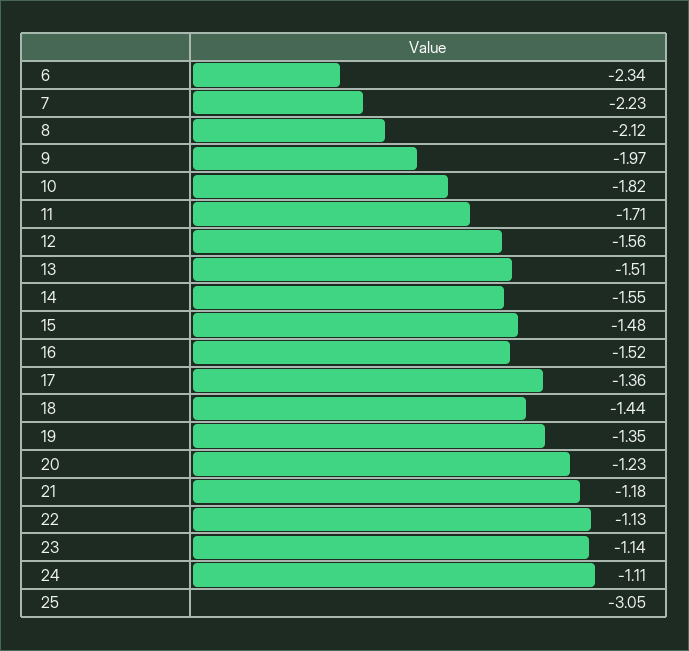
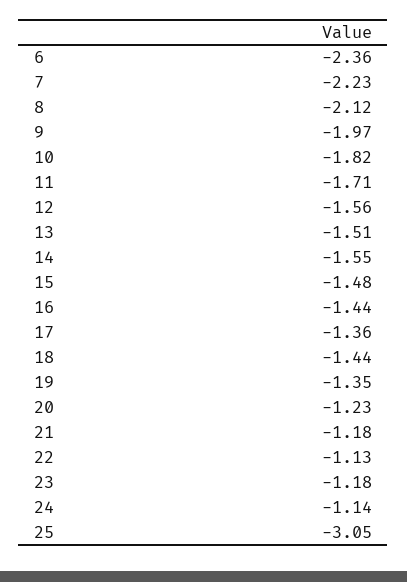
6: -2.34 -> -2.36
16: -1.52 -> -1.44
23: -1.14 -> -1.18
24: -1.11 -> -1.14

